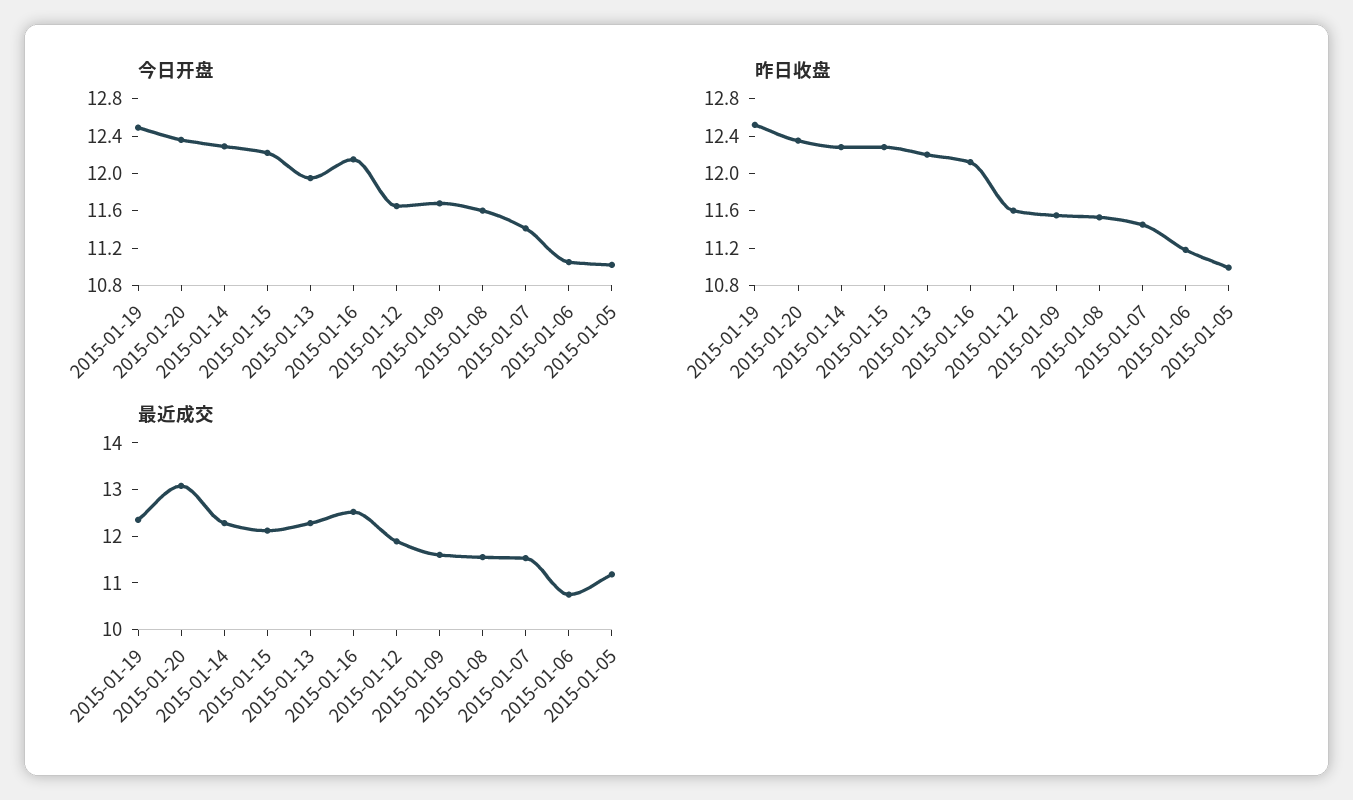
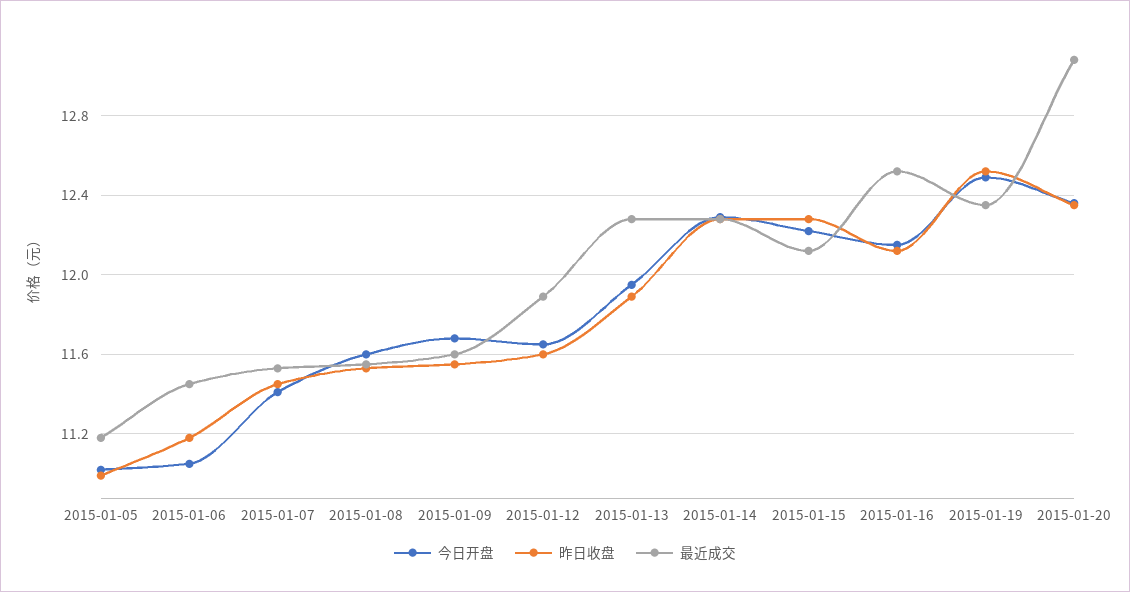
昨日收盘, 2015-01-13: 12.2 -> 11.9
最近成交, 2015-01-06: 10.8 -> 11.45

